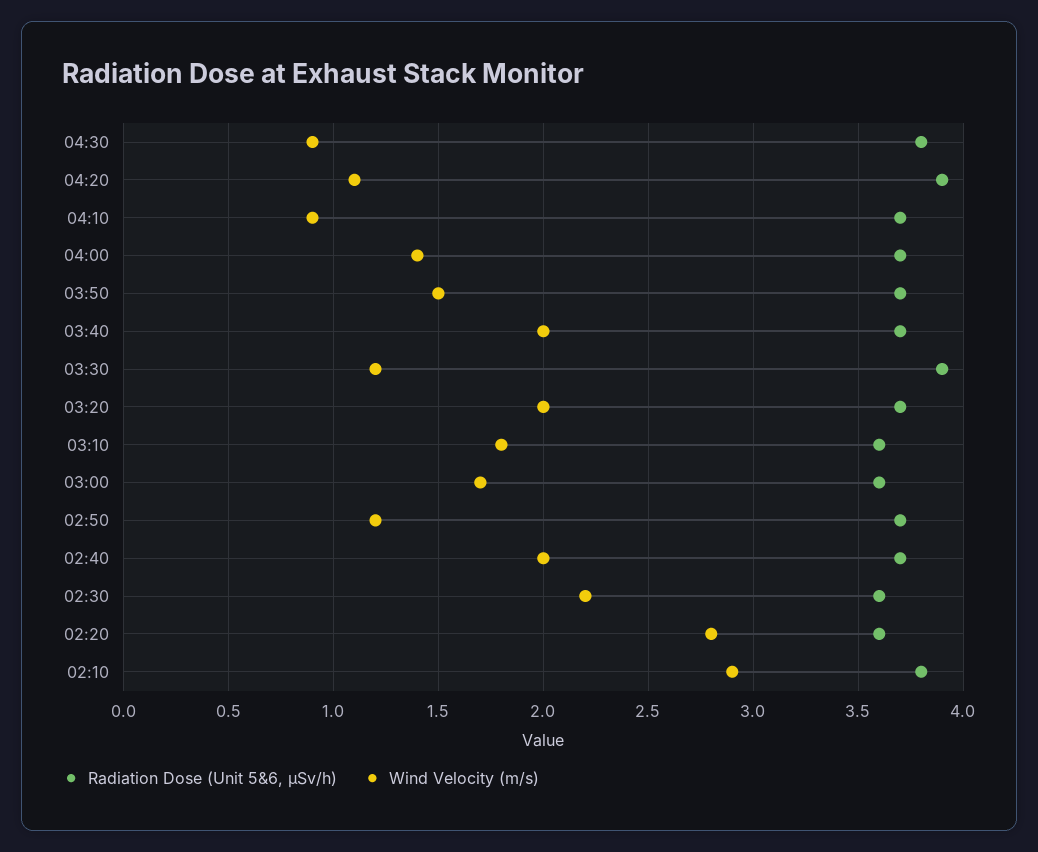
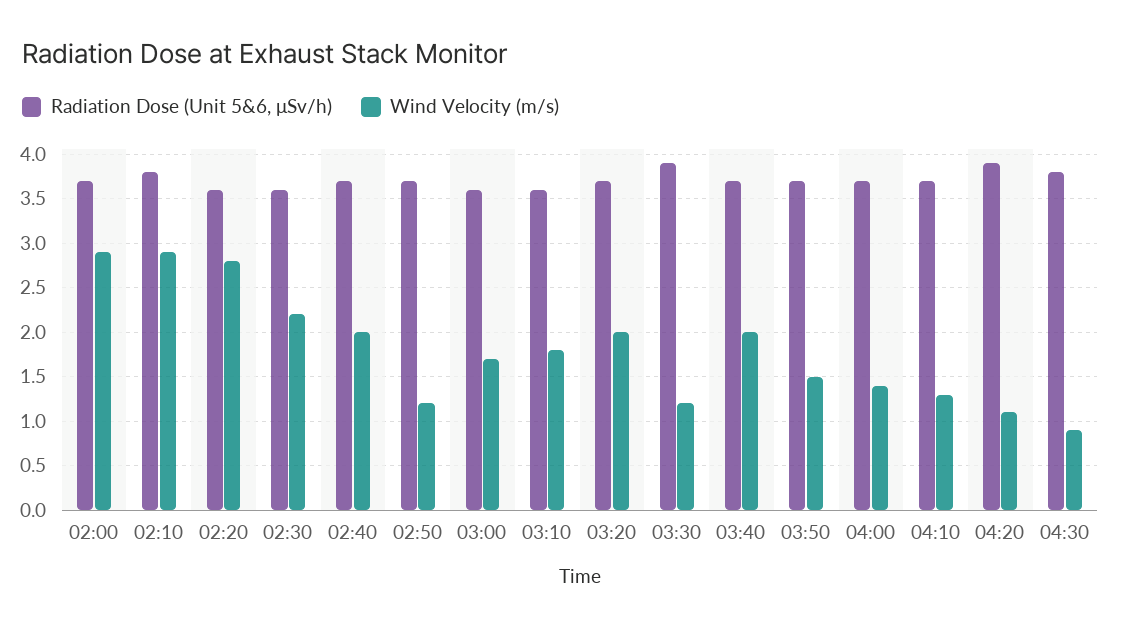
Wind Velocity (m/s), 04:10: 0.9 -> 1.3
Radiation Dose (Unit 5&6, μSv/h), 02:00: none -> 3.7
Wind Velocity (m/s), 02:00: none -> 2.9

